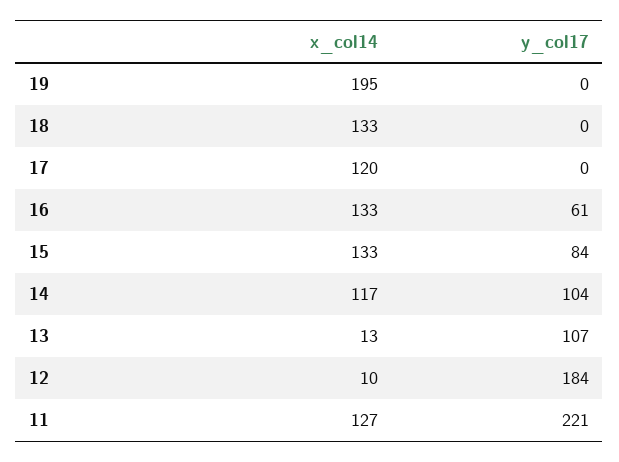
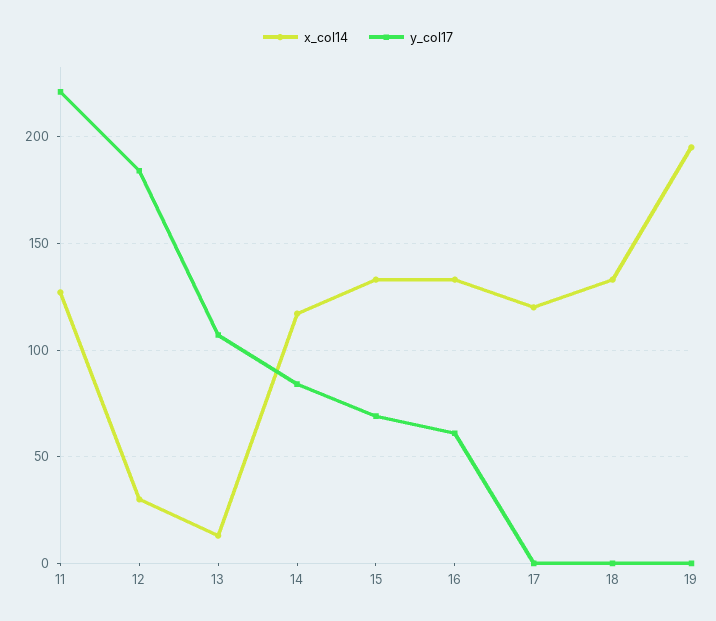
y_col17, 15: 84 -> 70
y_col17, 14: 104 -> 85
x_col14, 12: 10 -> 30

